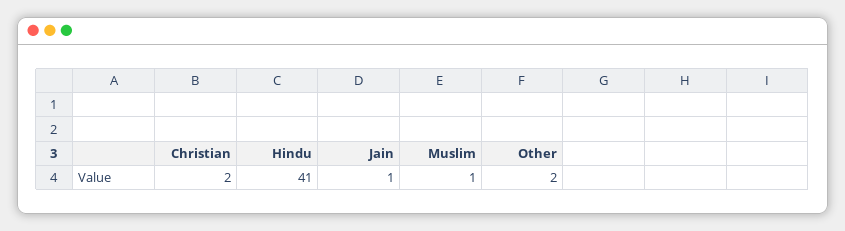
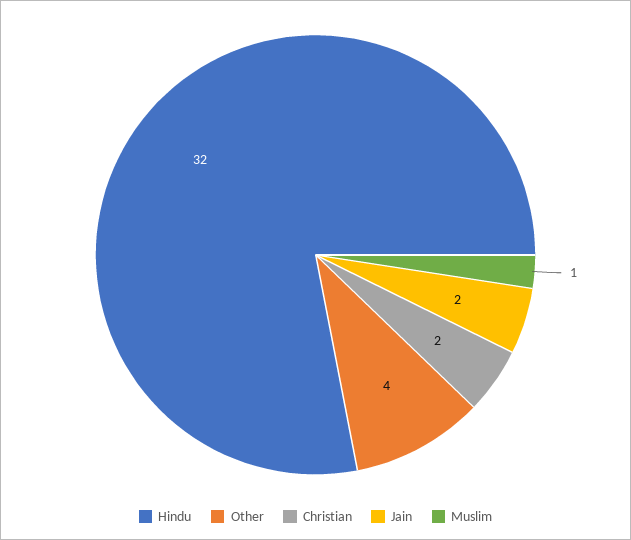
Hindu: 41 -> 32
Jain: 1 -> 2
Other: 2 -> 4

